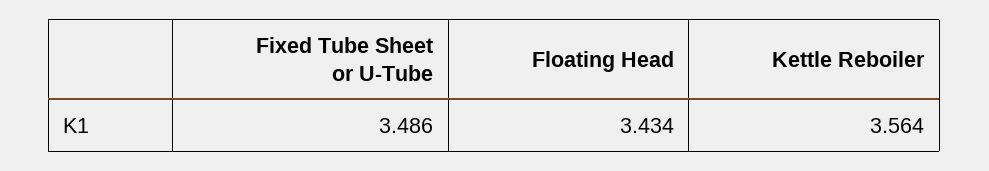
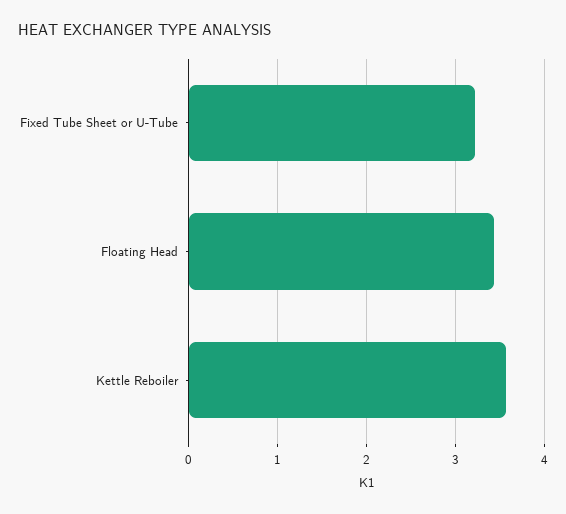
Fixed Tube Sheet or U-Tube: 3.486 -> 3.2

